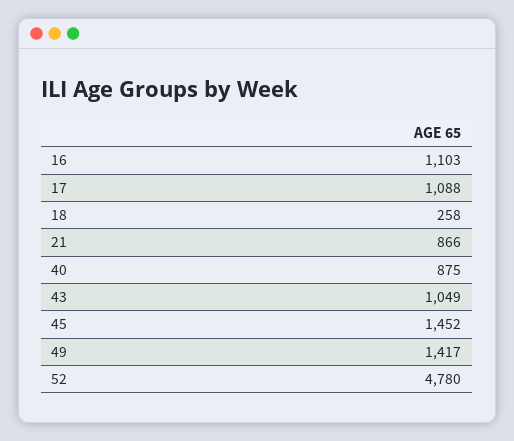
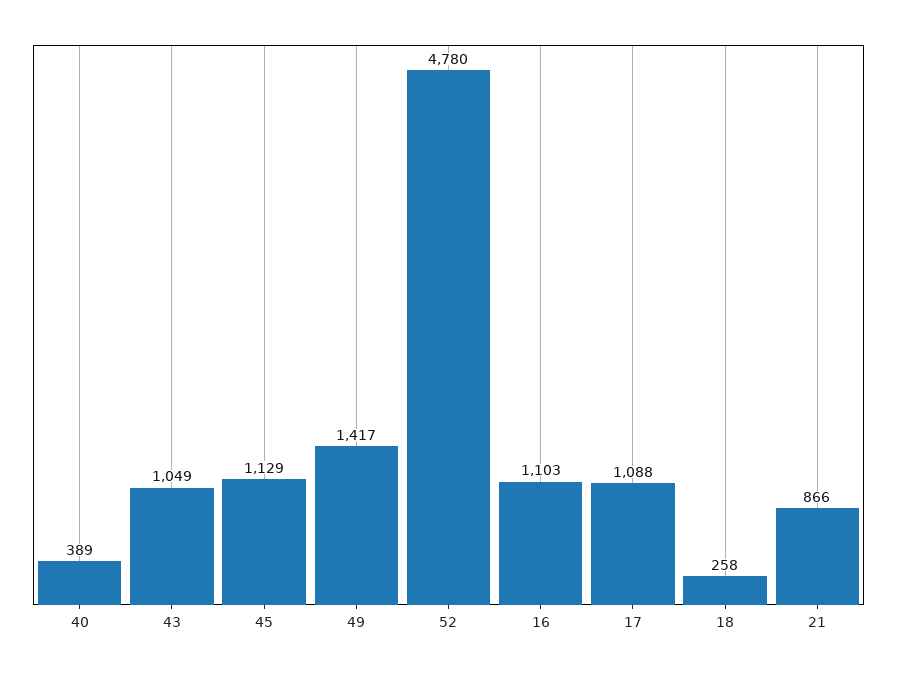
40: 875 -> 389
45: 1452 -> 1129

